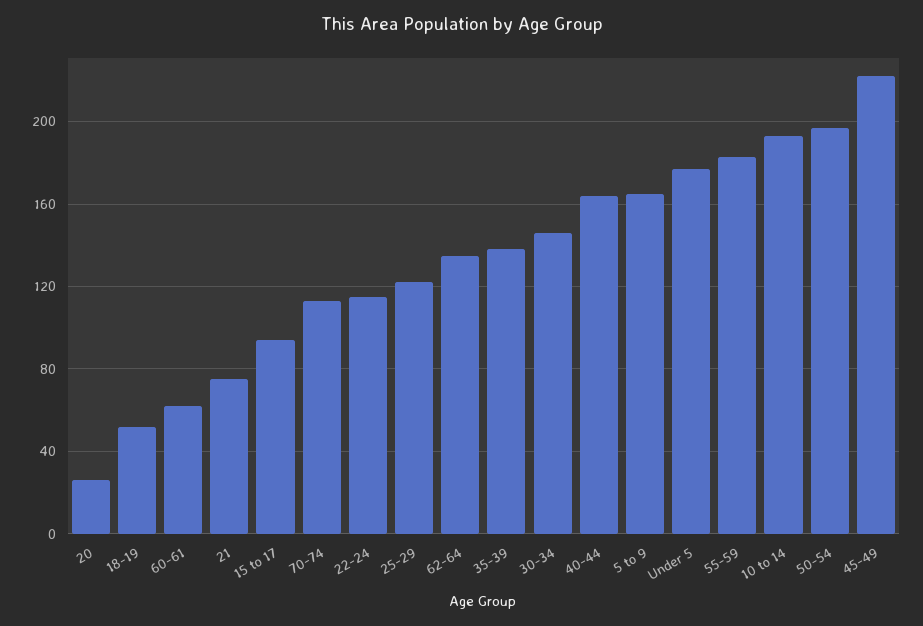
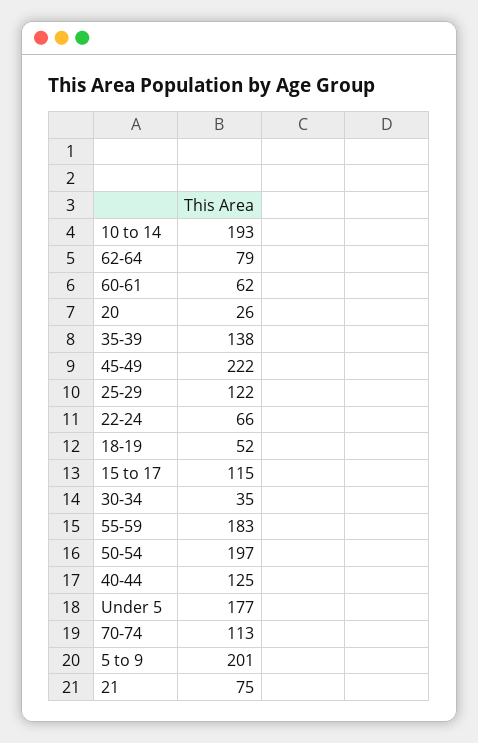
15 to 17: 95 -> 115
22-24: 115 -> 66
62-64: 135 -> 79
30-34: 145 -> 35
40-44: 165 -> 125
5 to 9: 165 -> 201

